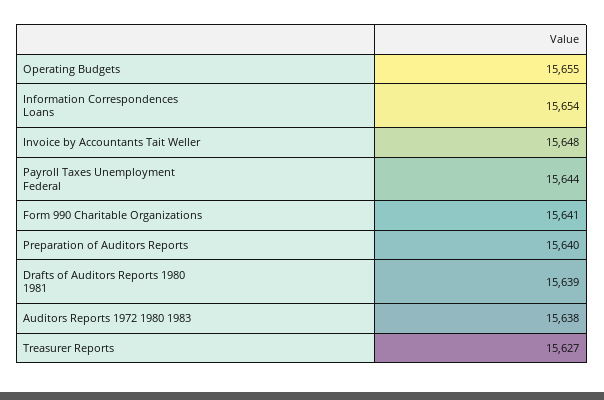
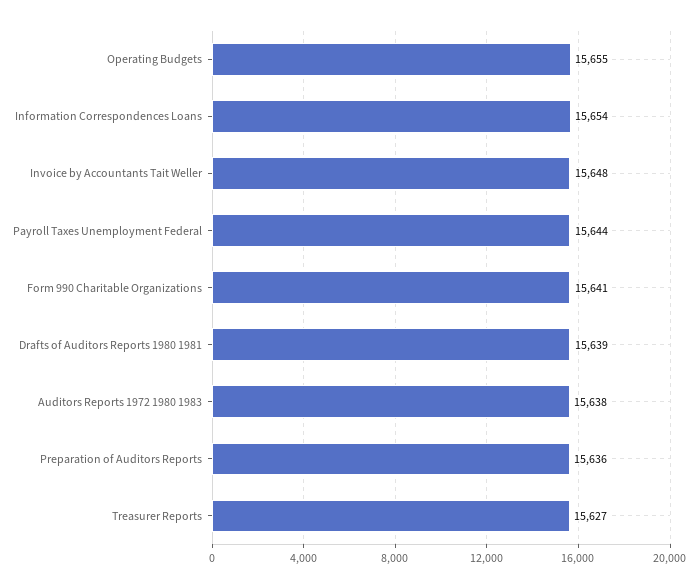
Preparation of Auditors Reports: 15640 -> 15636

